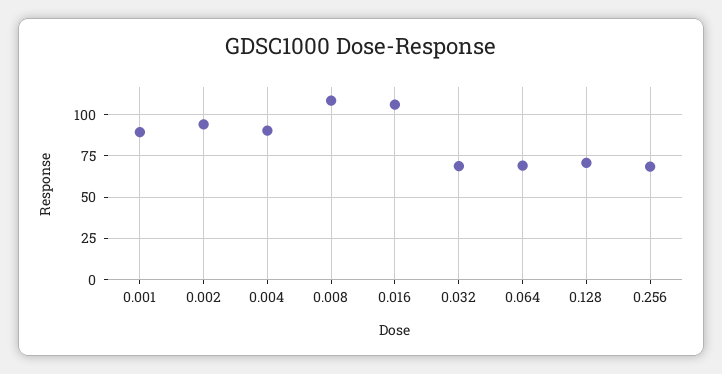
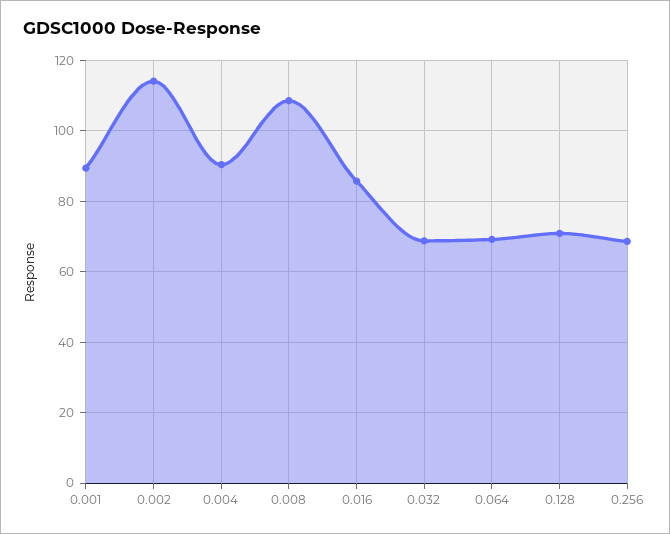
0.002: 95 -> 114
0.016: 105 -> 86

